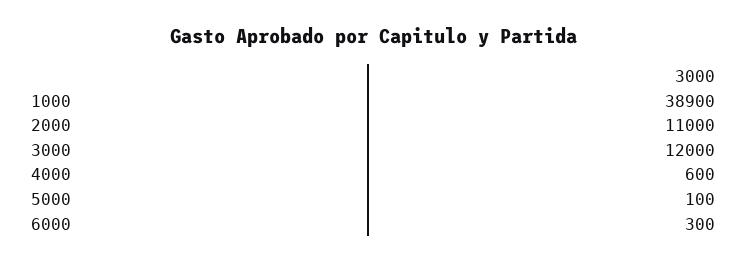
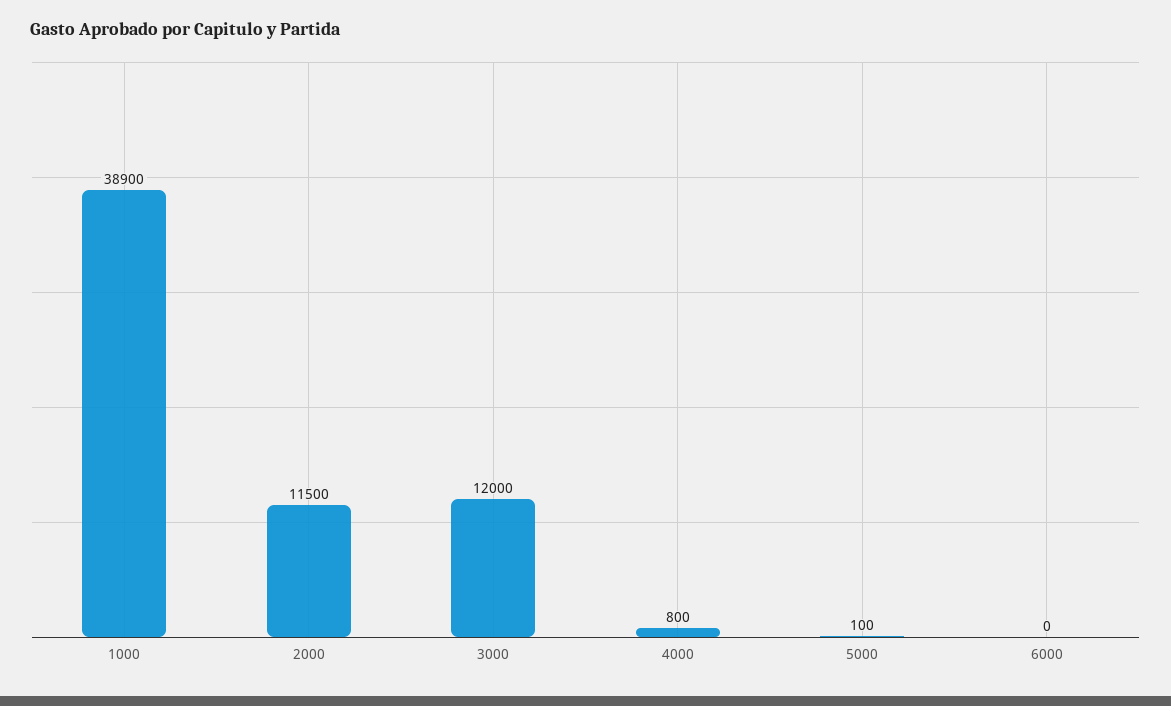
2000: 11000 -> 11500
4000: 600 -> 800
6000: 300 -> 0

